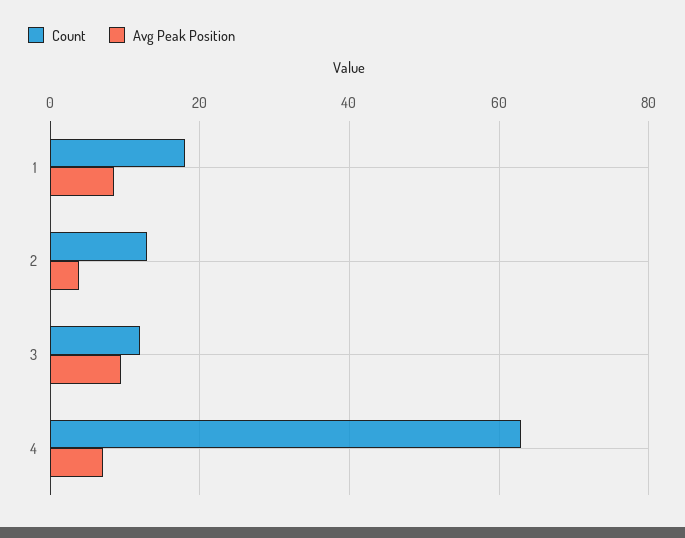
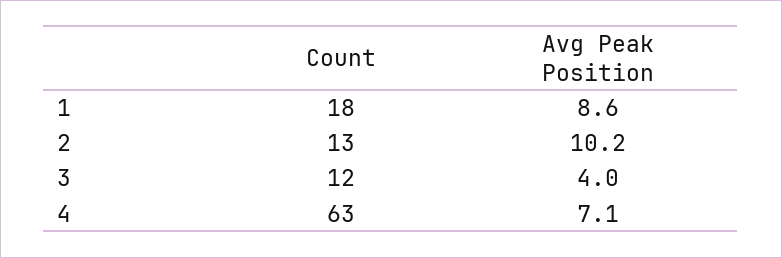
Avg Peak Position, 2: 4 -> 10.2
Avg Peak Position, 3: 10 -> 4

